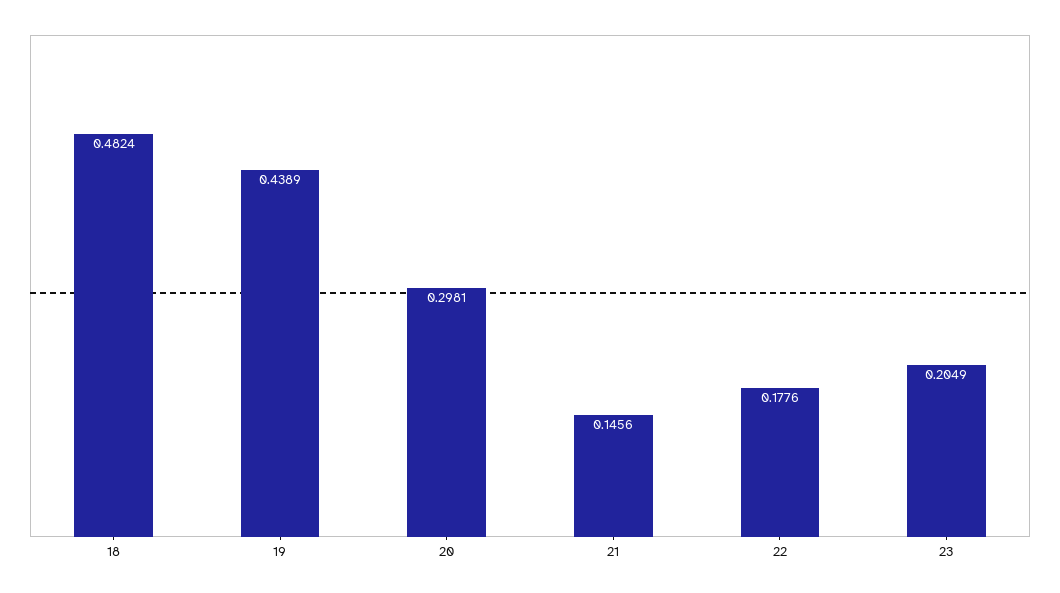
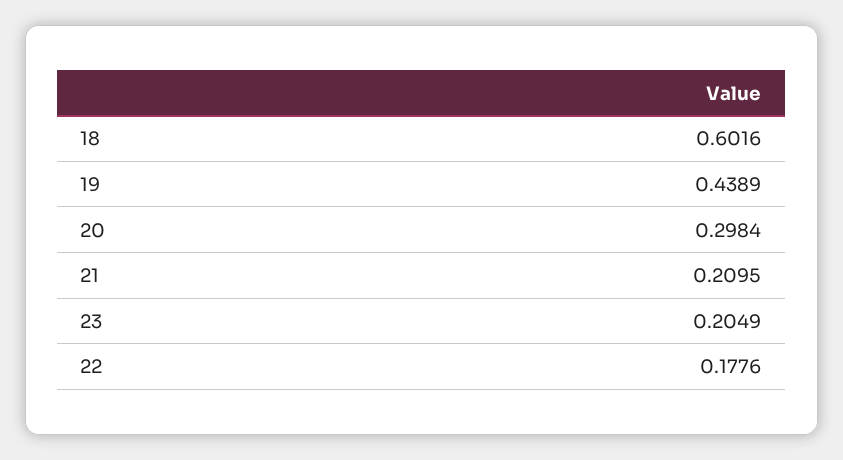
18: 0.4824 -> 0.6016
20: 0.2981 -> 0.2984
21: 0.1456 -> 0.2095

